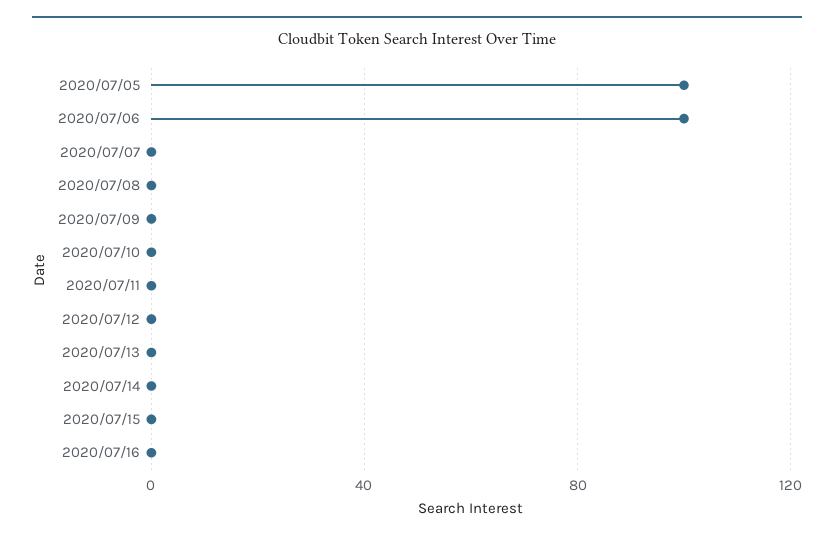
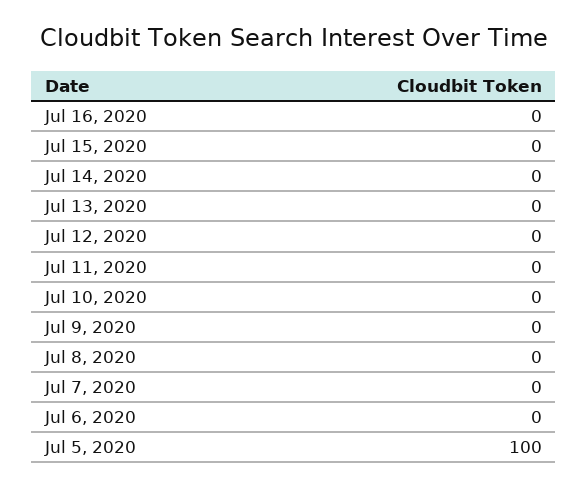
2020/07/06: 100 -> 0

